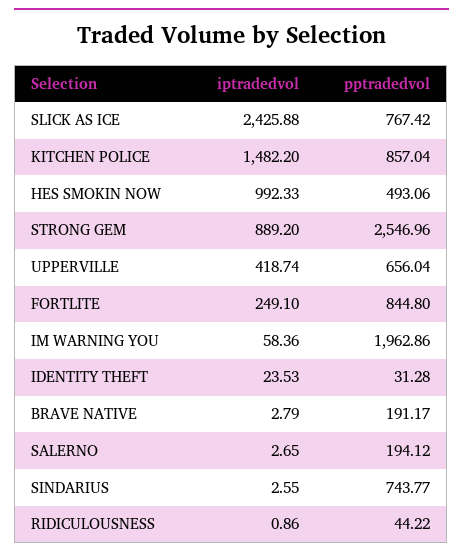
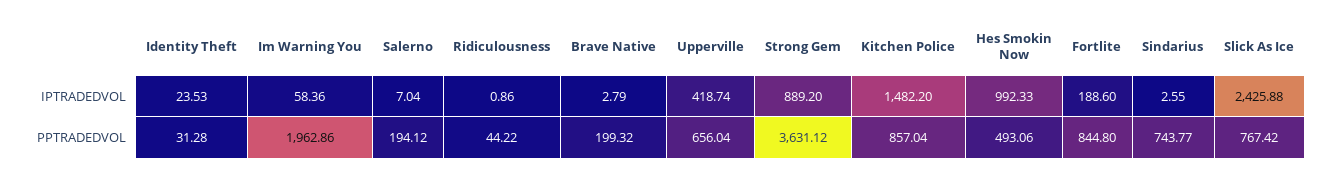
pptradedvol, STRONG GEM: 2546.96 -> 3631.12
iptradedvol, FORTLITE: 249.1 -> 188.6
pptradedvol, BRAVE NATIVE: 191.17 -> 199.32
iptradedvol, SALERNO: 2.65 -> 7.04

